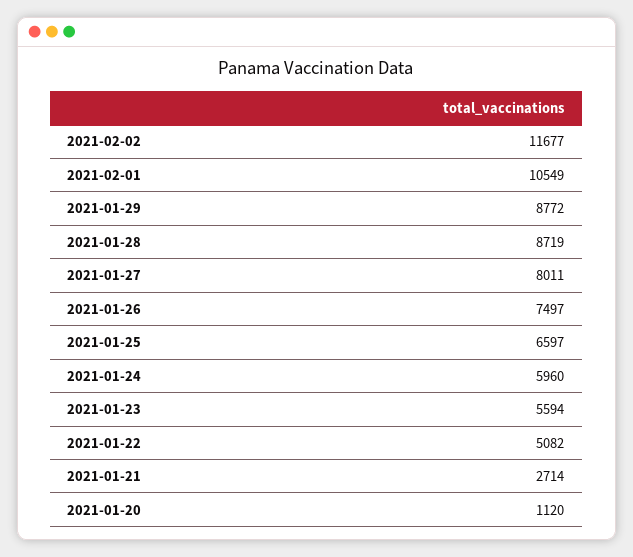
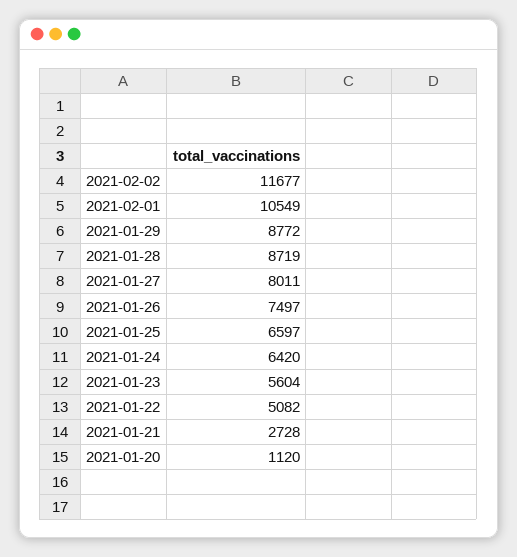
2021-01-24: 5960 -> 6420
2021-01-23: 5594 -> 5604
2021-01-21: 2714 -> 2728

